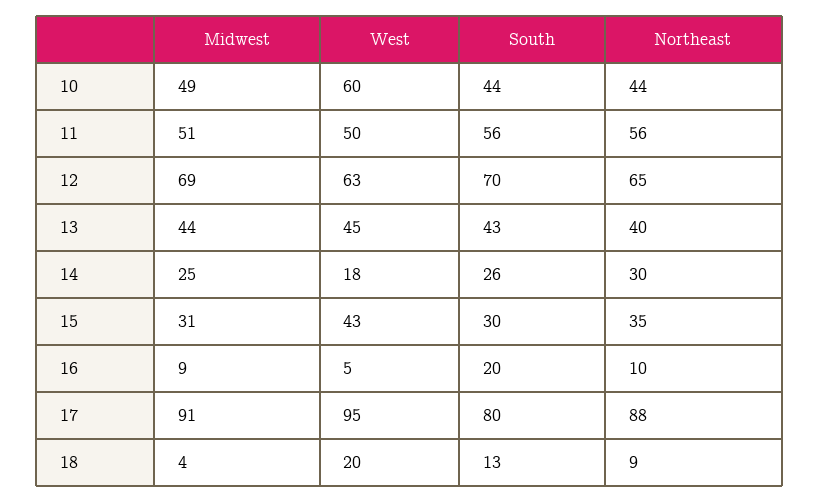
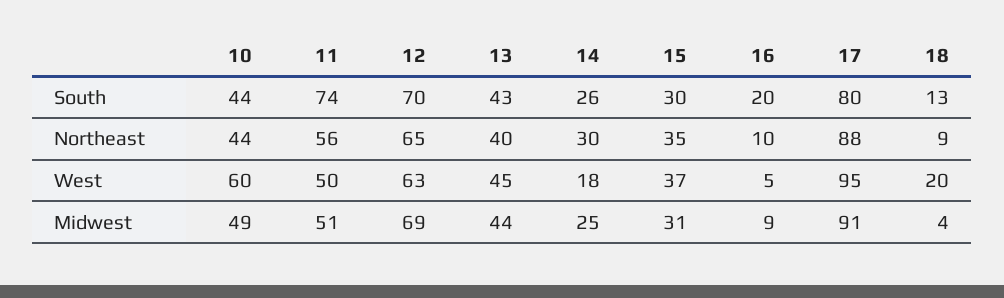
South, 11: 56 -> 74
West, 15: 43 -> 37

